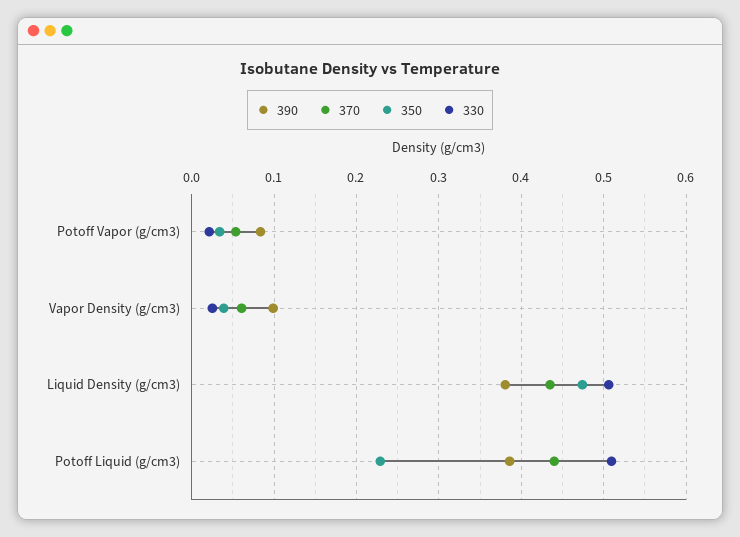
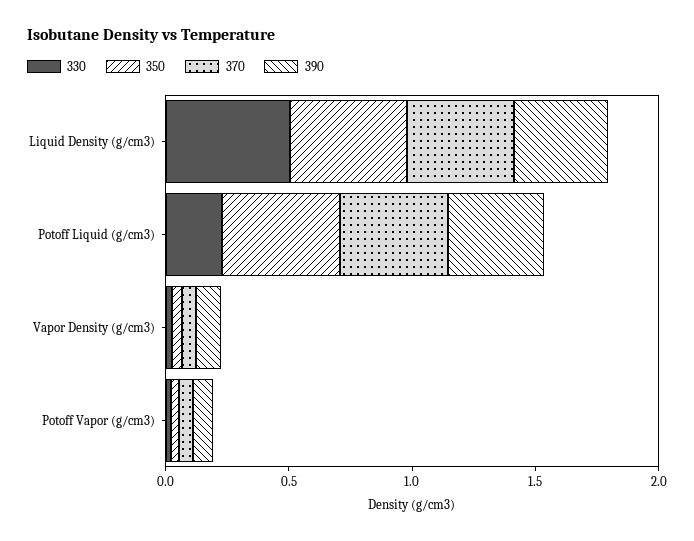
350, Potoff Liquid (g/cm3): 0.23 -> 0.5
330, Potoff Liquid (g/cm3): 0.51 -> 0.2

